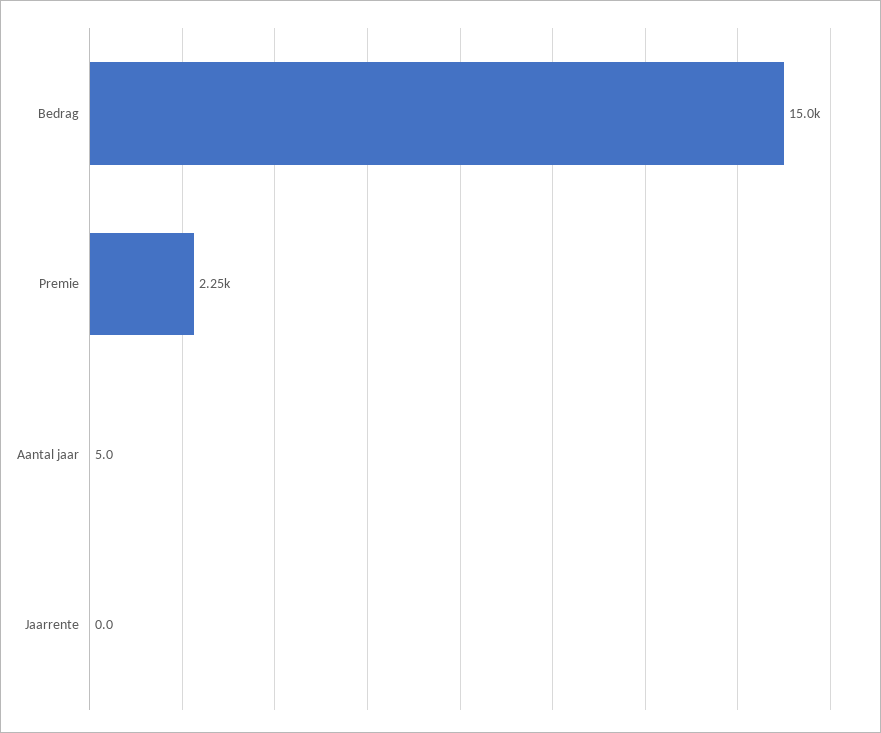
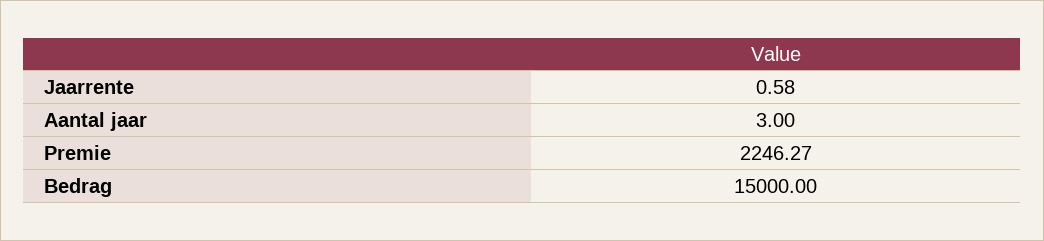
Aantal jaar: 5 -> 3
Jaarrente: 0 -> 0.58

